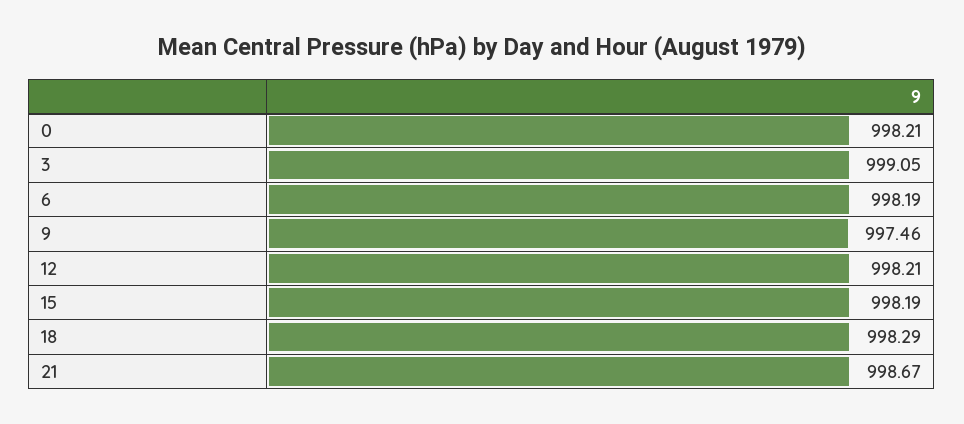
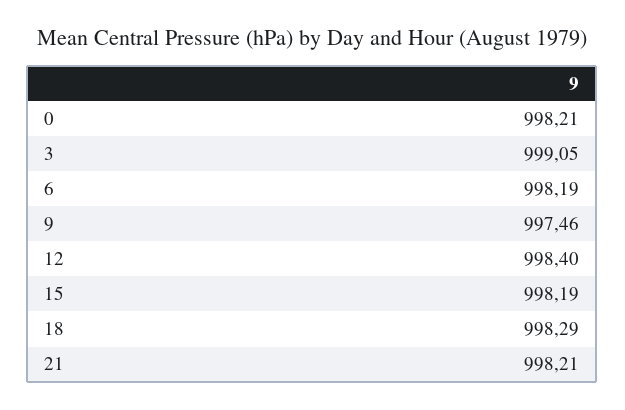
12: 998.21 -> 998.4
21: 998.67 -> 998.21

